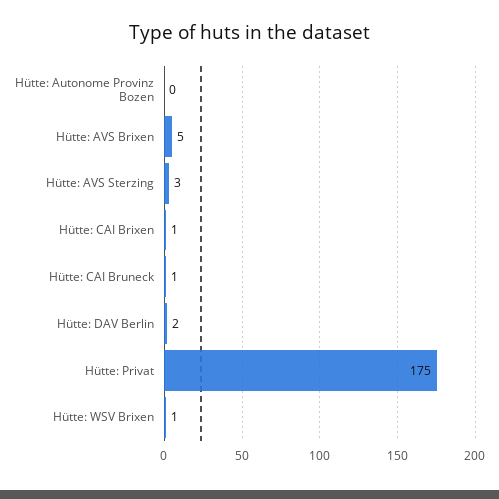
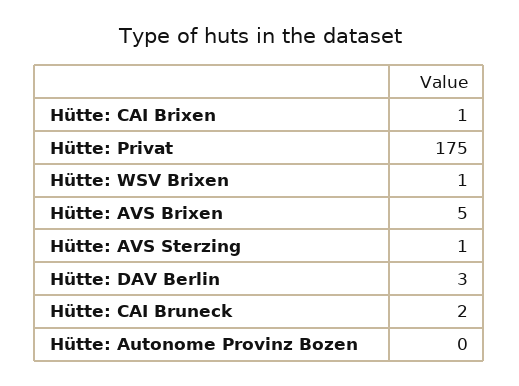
Hütte: AVS Sterzing: 3 -> 1
Hütte: CAI Bruneck: 1 -> 2
Hütte: DAV Berlin: 2 -> 3

